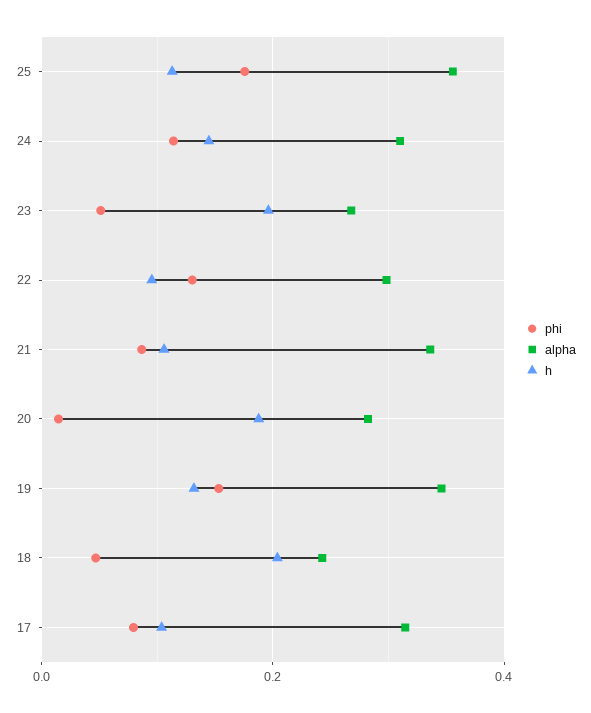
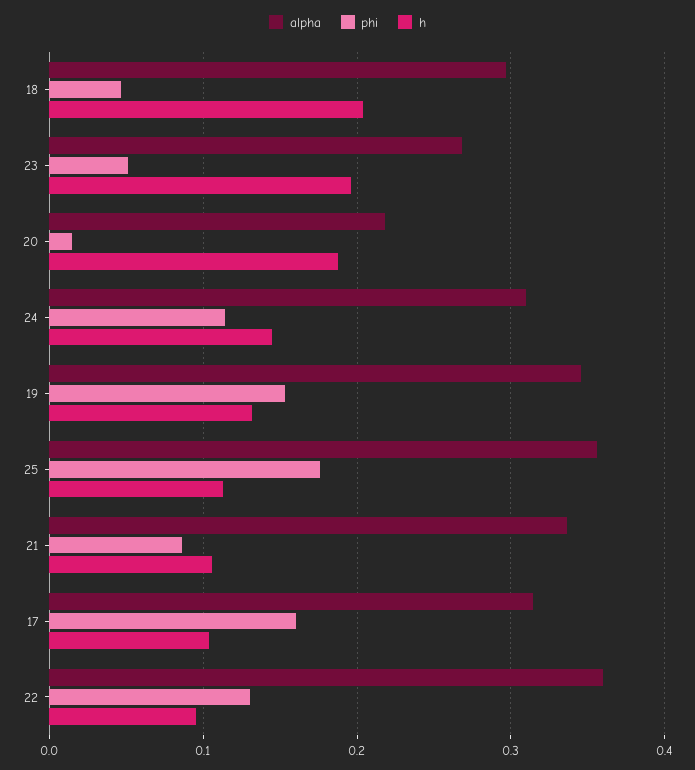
alpha, 22: 0.3 -> 0.36
alpha, 20: 0.28 -> 0.22
alpha, 18: 0.24 -> 0.3
phi, 17: 0.08 -> 0.16

